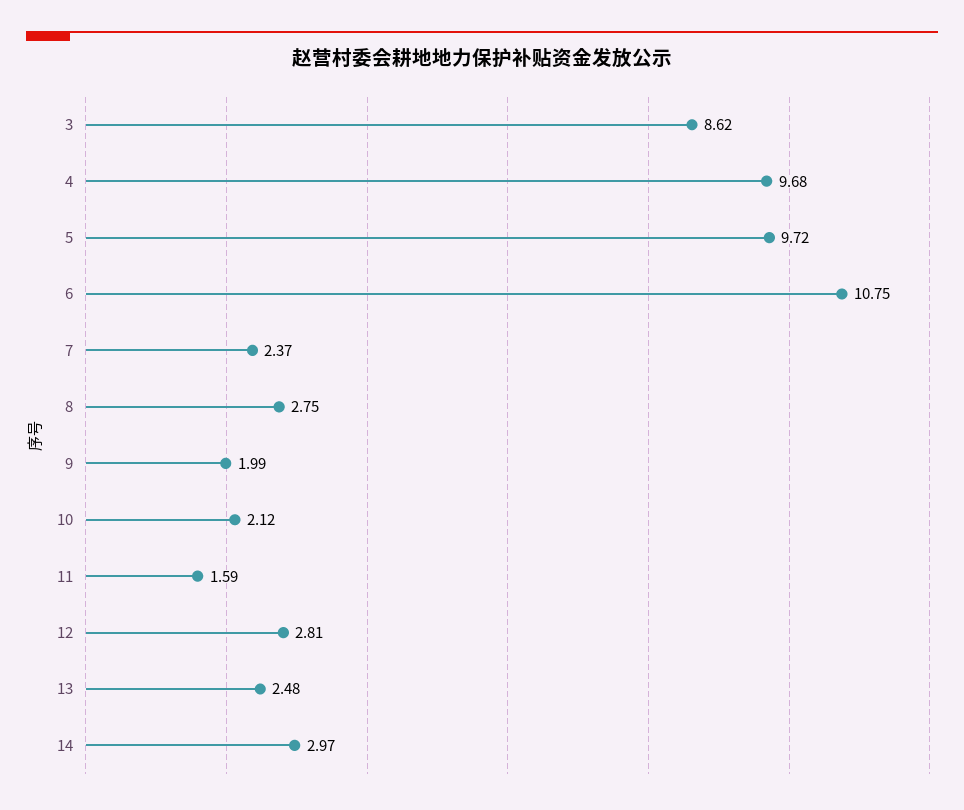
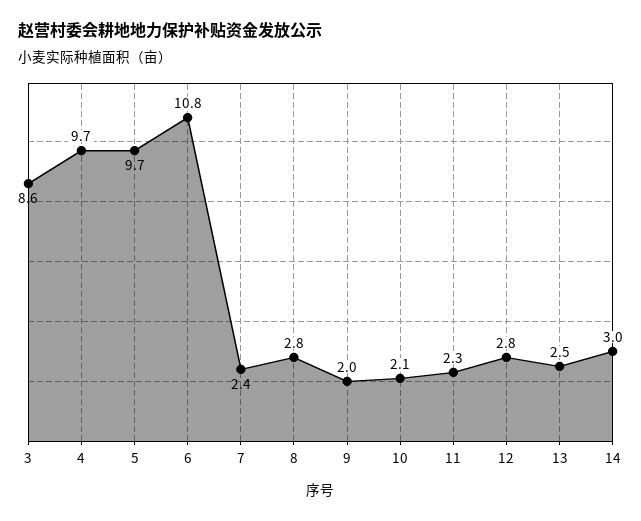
11: 1.59 -> 2.3

